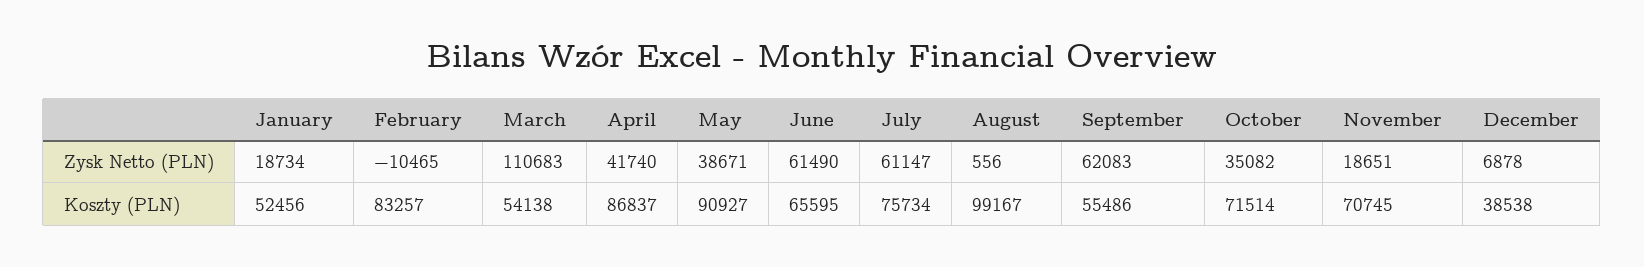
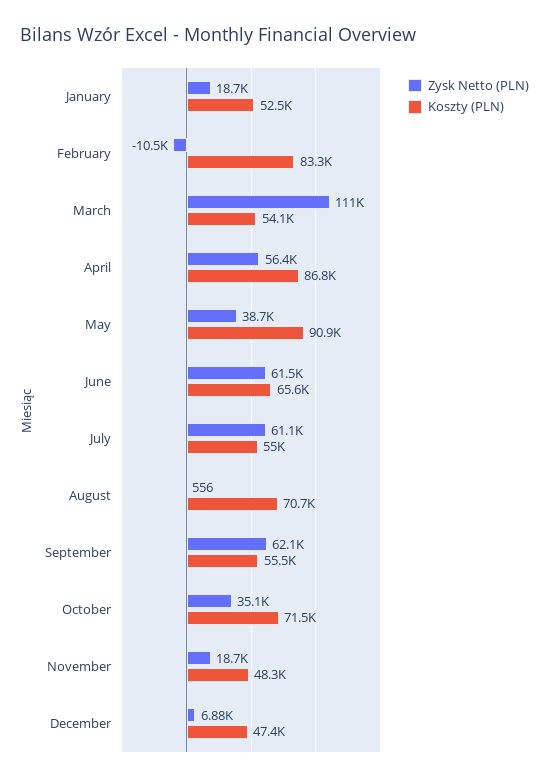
Zysk Netto (PLN), April: 41740 -> 56400
Koszty (PLN), July: 75734 -> 55000
Koszty (PLN), August: 99167 -> 70700
Koszty (PLN), November: 70745 -> 48300
Koszty (PLN), December: 38538 -> 47400

